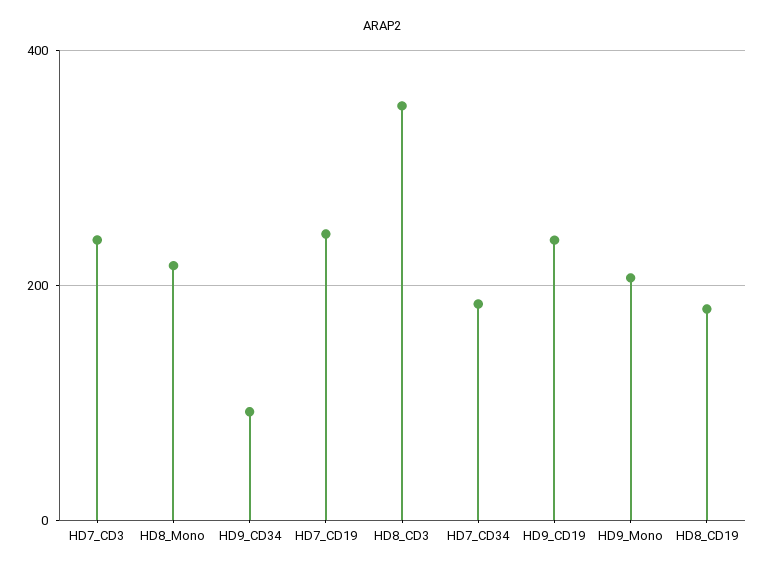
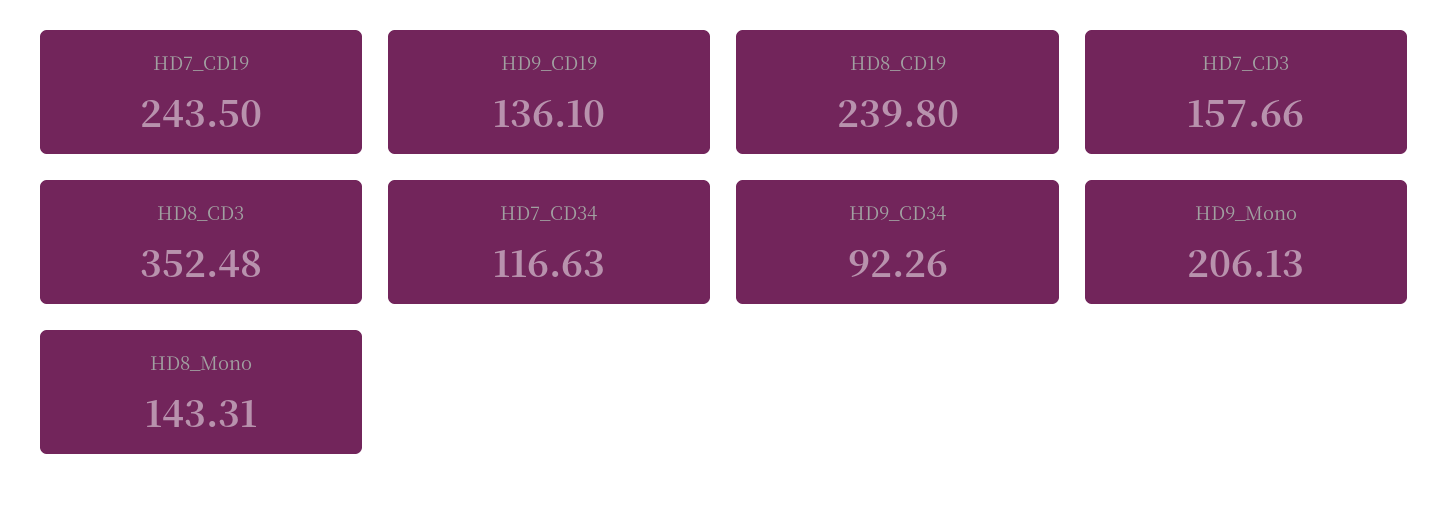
HD7_CD3: 240 -> 157.66
HD8_Mono: 220 -> 143.31
HD7_CD34: 180 -> 116.63
HD9_CD19: 240 -> 136.1
HD8_CD19: 180 -> 239.8

